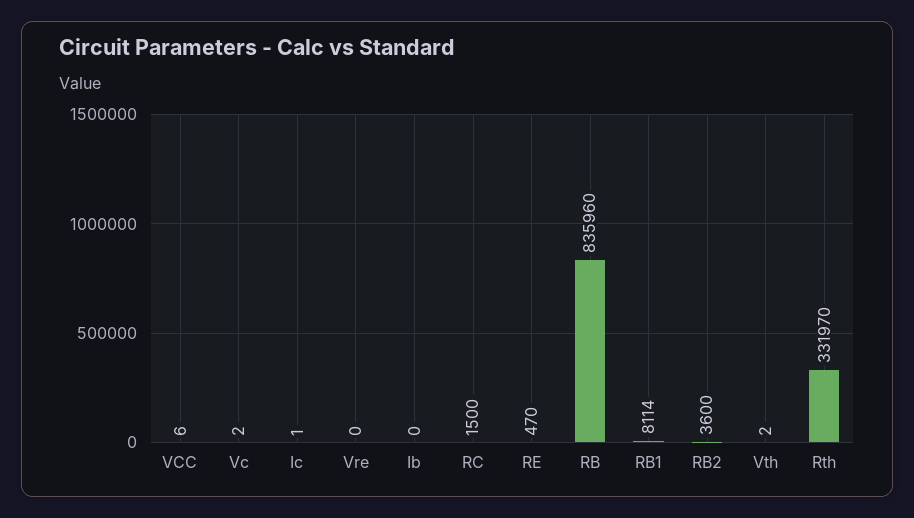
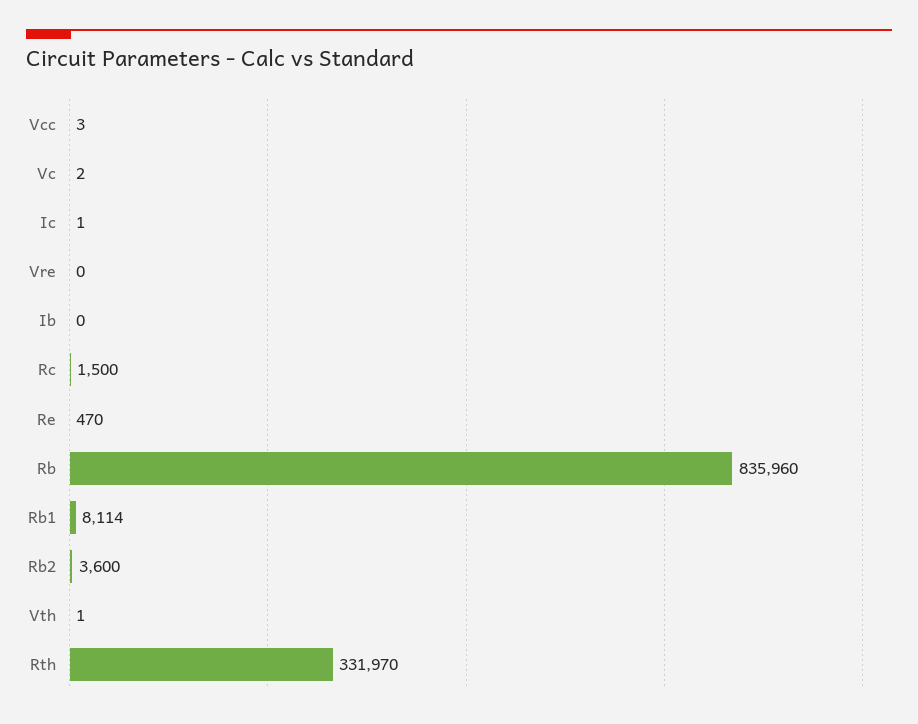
VCC: 6 -> 3
Vth: 2 -> 1

